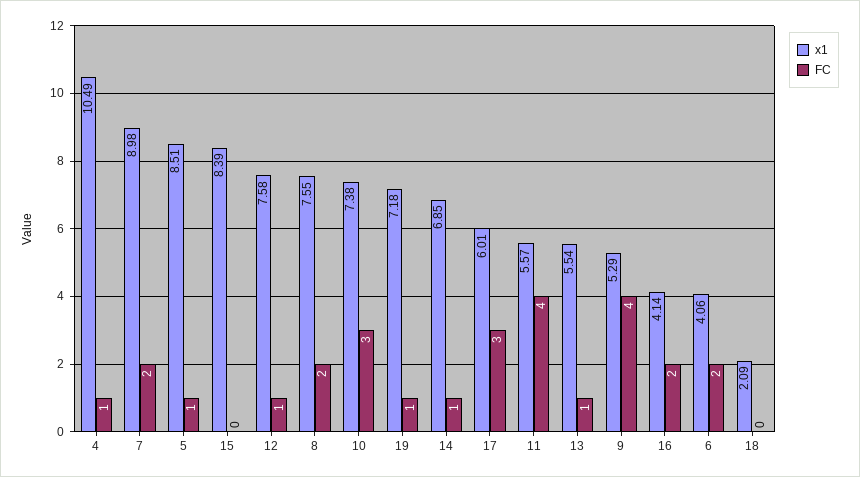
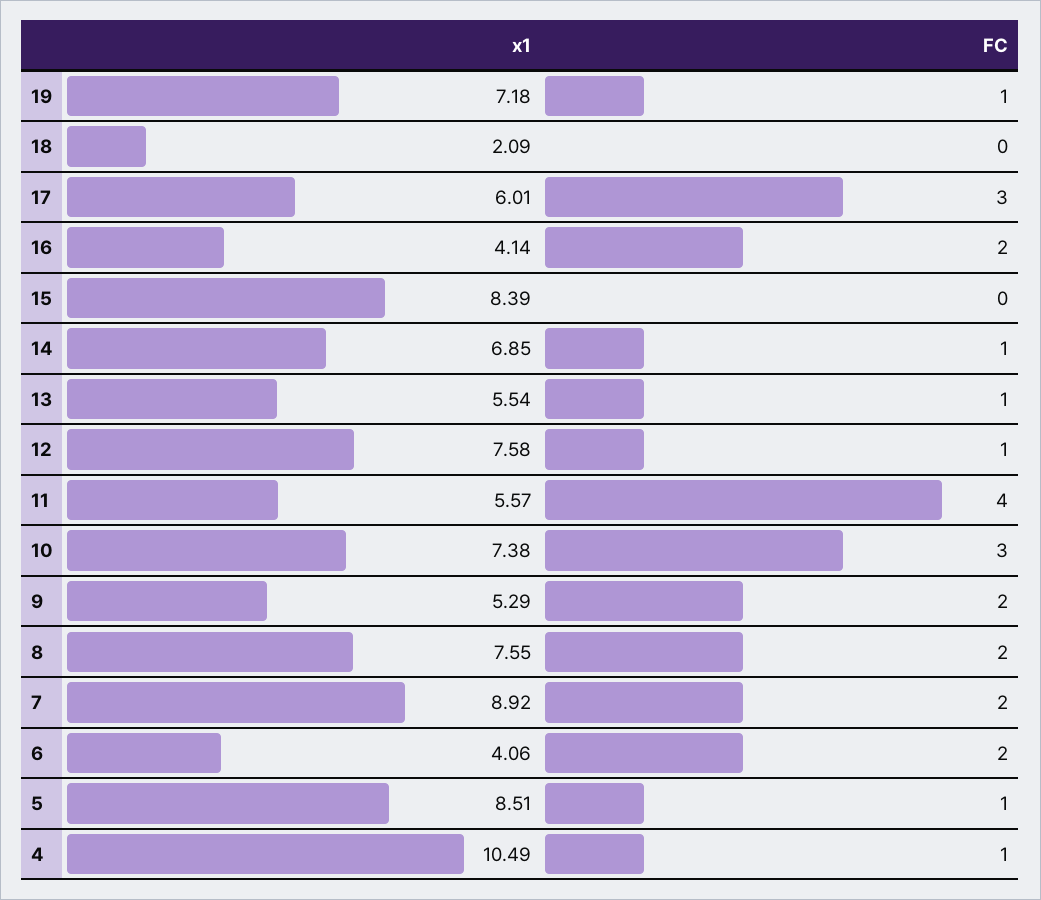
x1, 7: 8.98 -> 8.92
FC, 9: 4 -> 2

